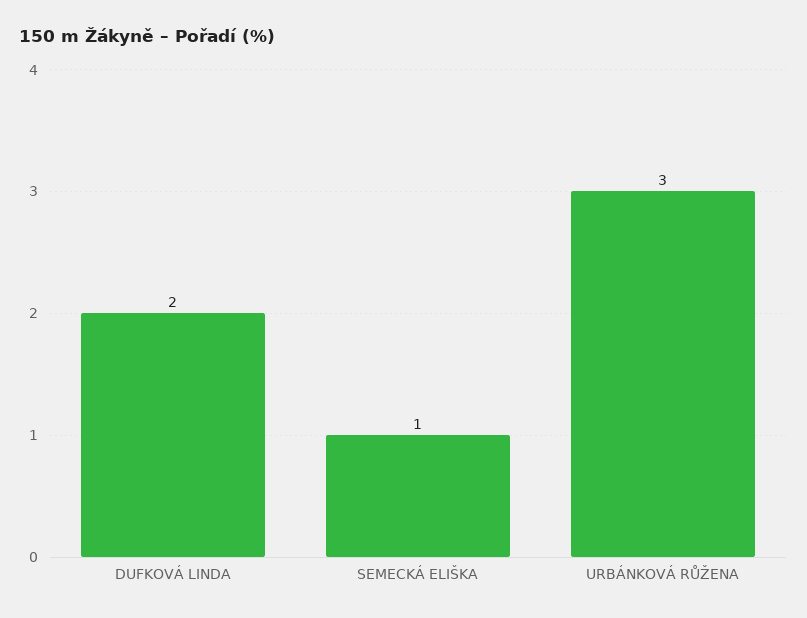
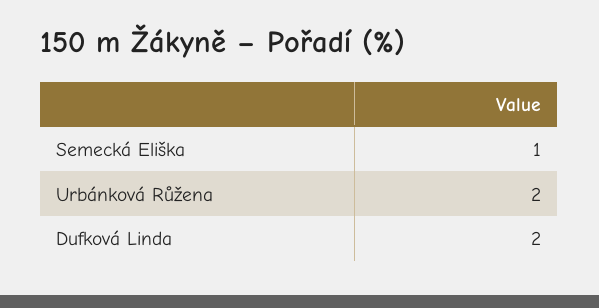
URBÁNKOVÁ RŮŽENA: 3 -> 2

